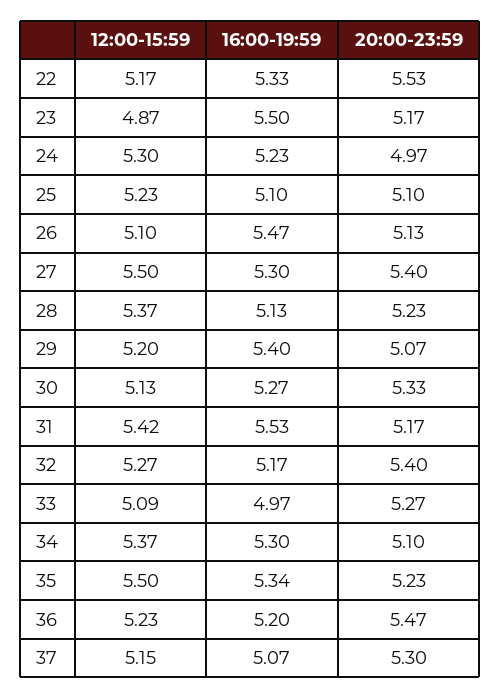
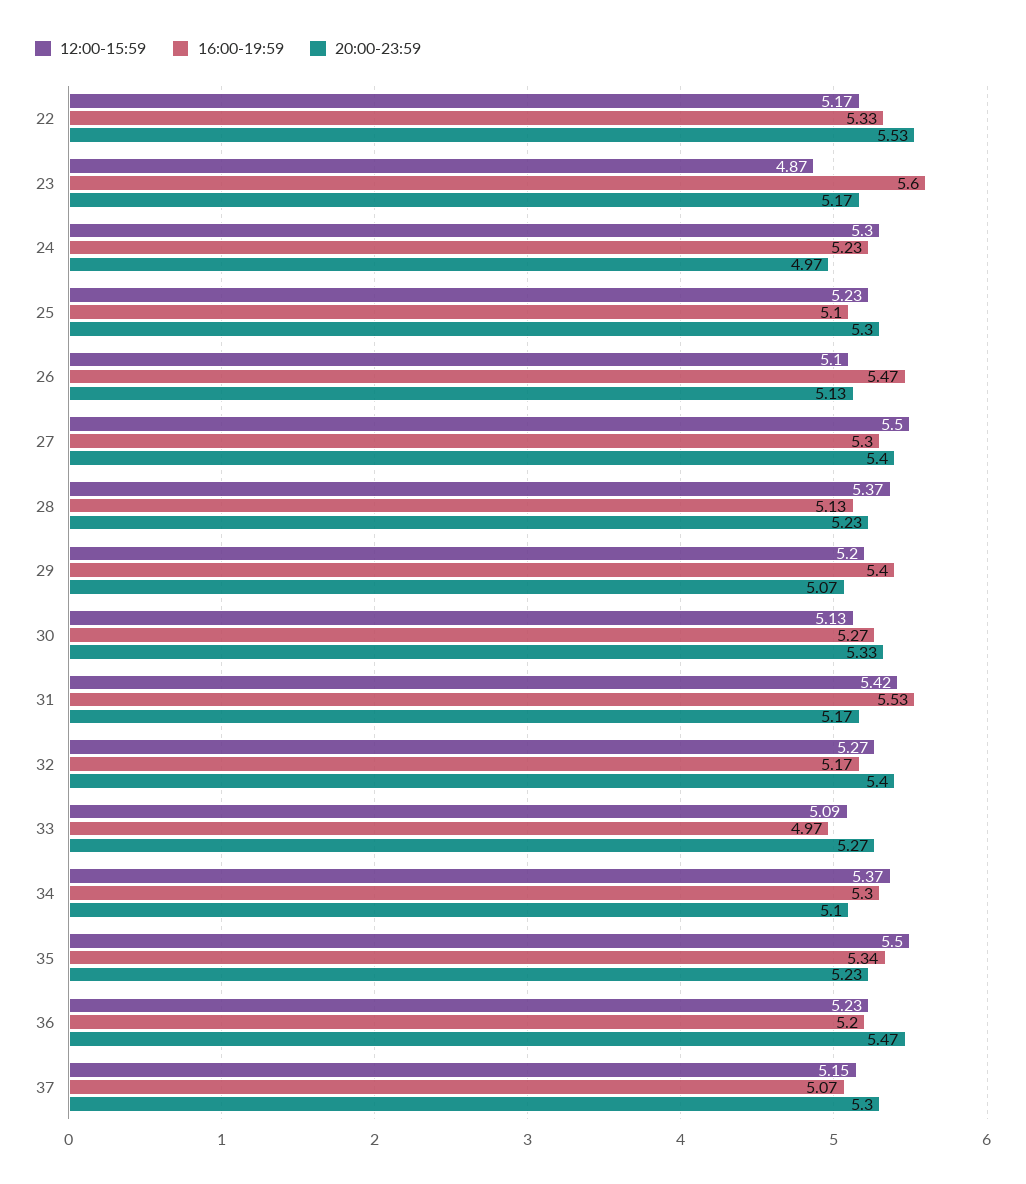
16:00-19:59, 23: 5.5 -> 5.6
20:00-23:59, 25: 5.1 -> 5.3

